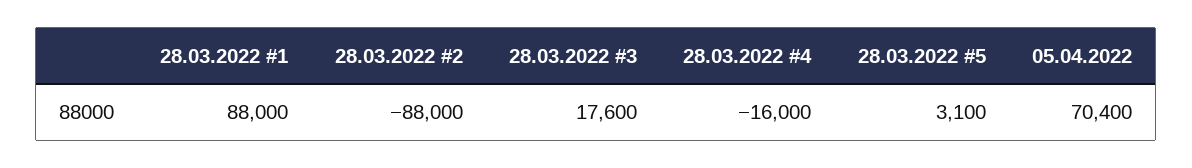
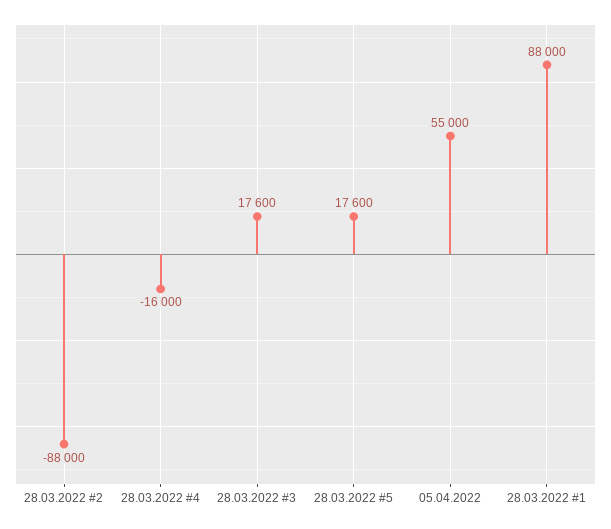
28.03.2022 #5: 3100 -> 17600
05.04.2022: 70400 -> 55000

